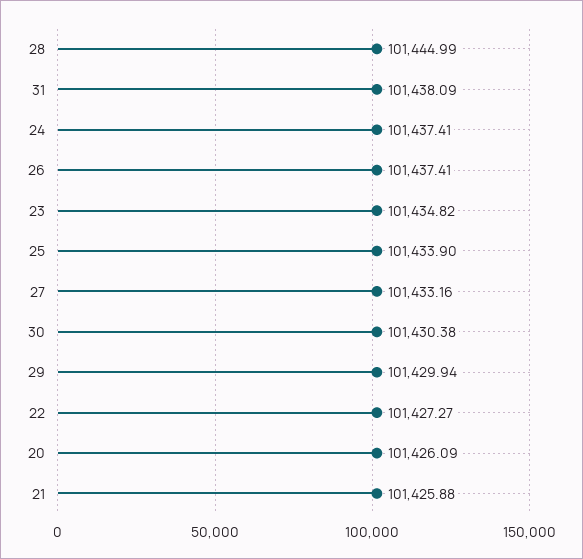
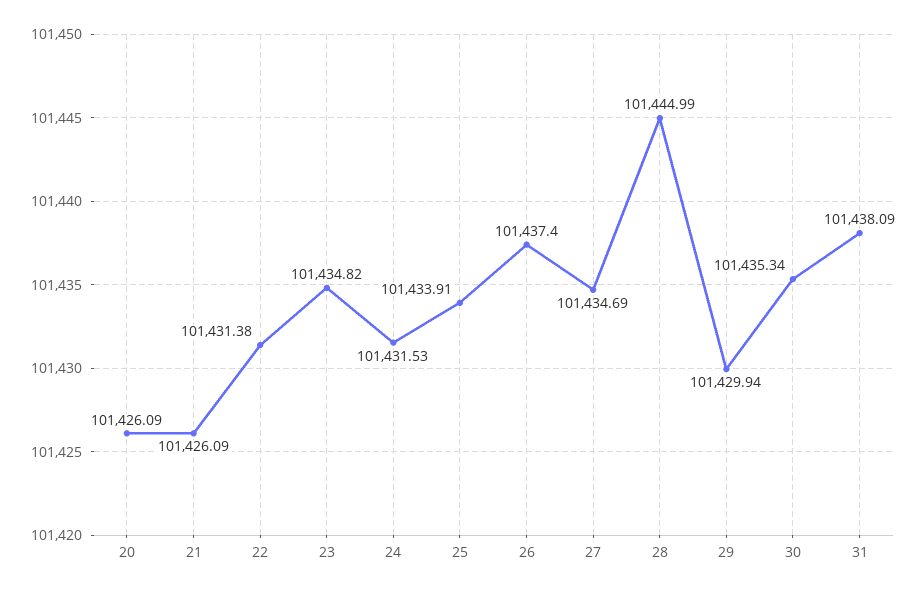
24: 101437.41 -> 101431.53
26: 101437.41 -> 101437.4
25: 101433.9 -> 101433.91
27: 101433.16 -> 101434.69
30: 101430.38 -> 101435.34
22: 101427.27 -> 101431.38
21: 101425.88 -> 101426.09

